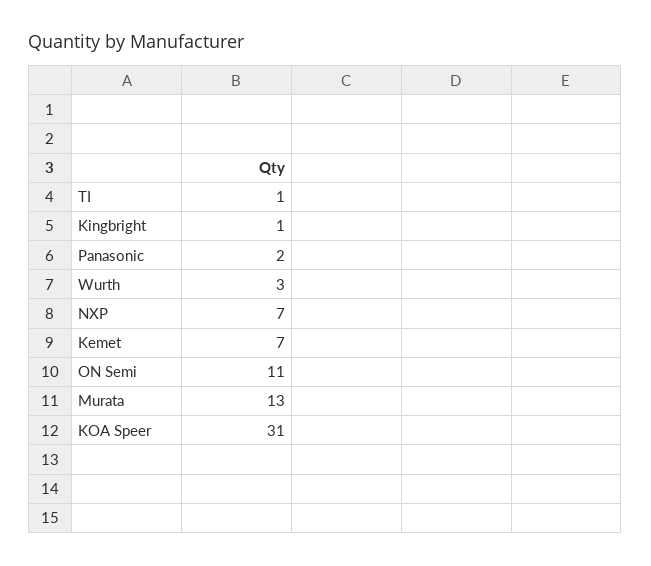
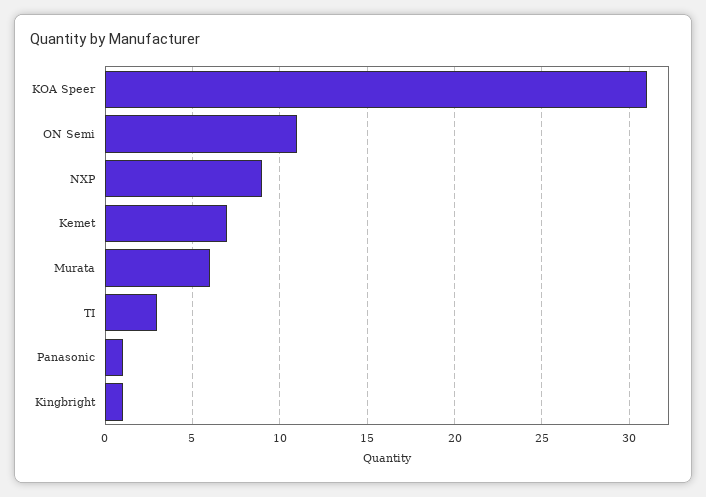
TI: 1 -> 3
Panasonic: 2 -> 1
Wurth: 3 -> none
NXP: 7 -> 9
Murata: 13 -> 6

